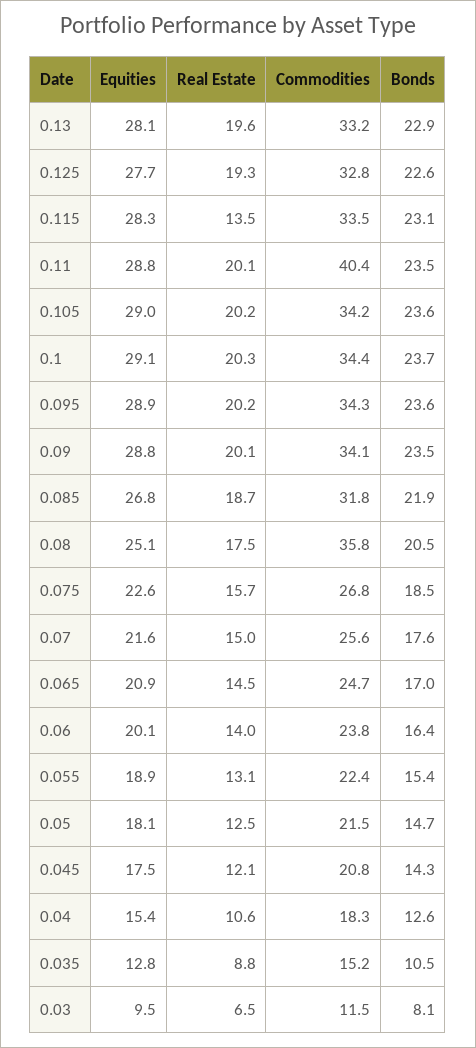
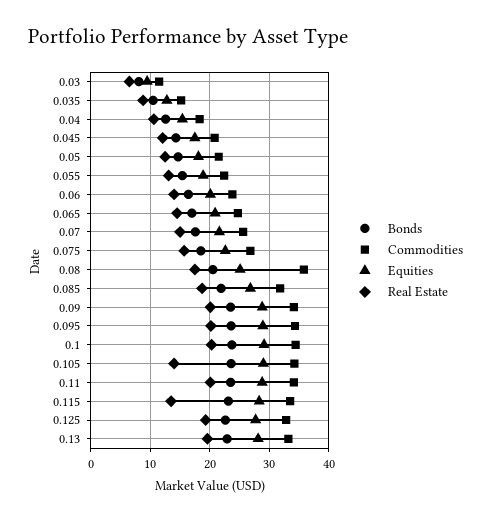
Commodities, 0.11: 40.4 -> 34
Real Estate, 0.105: 20.2 -> 14

